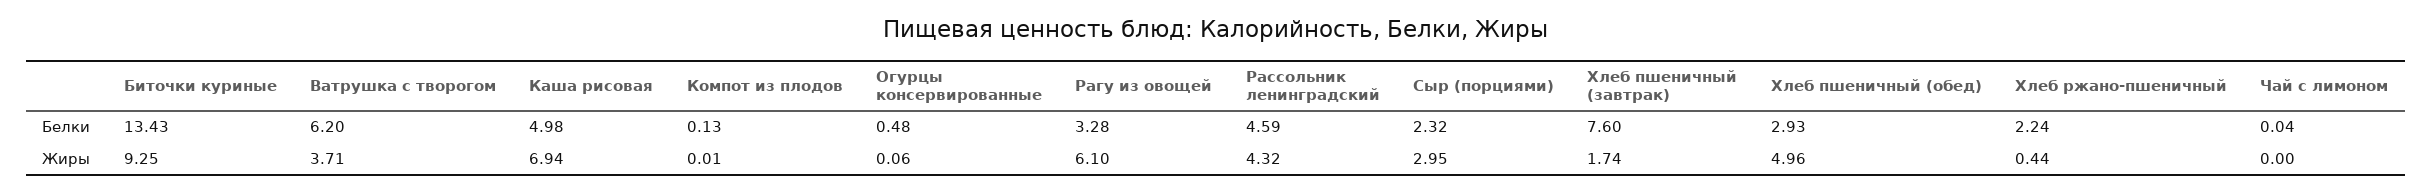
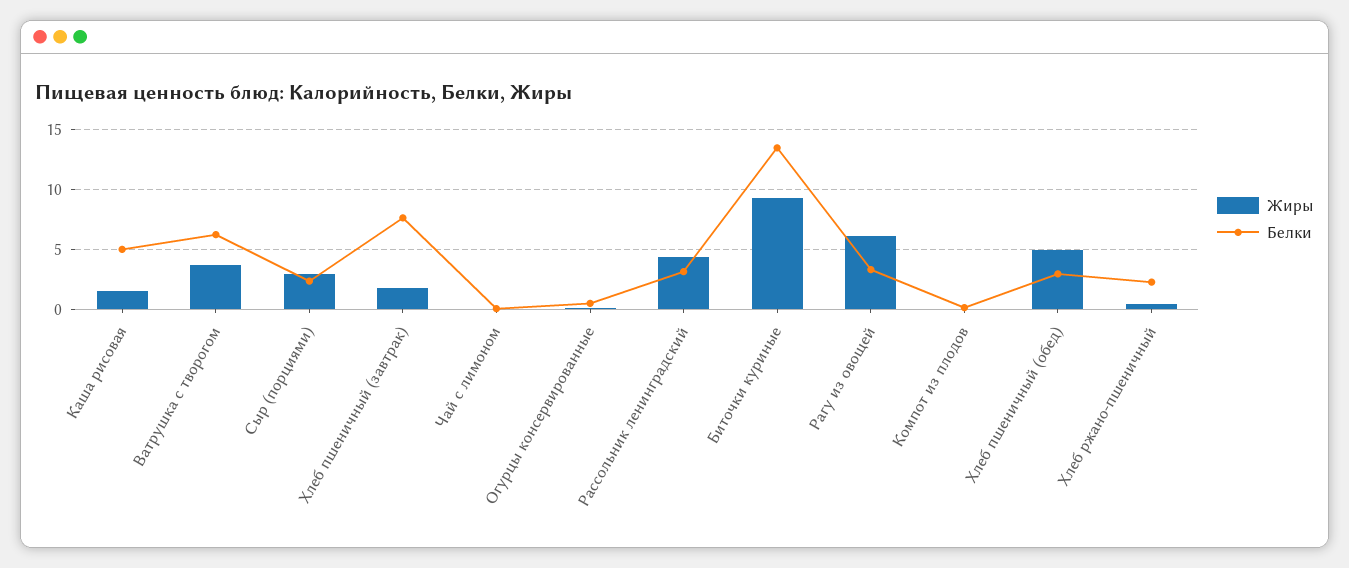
Белки, Рассольник ленинградский: 4.59 -> 3
Жиры, Каша рисовая: 6.94 -> 1.5

